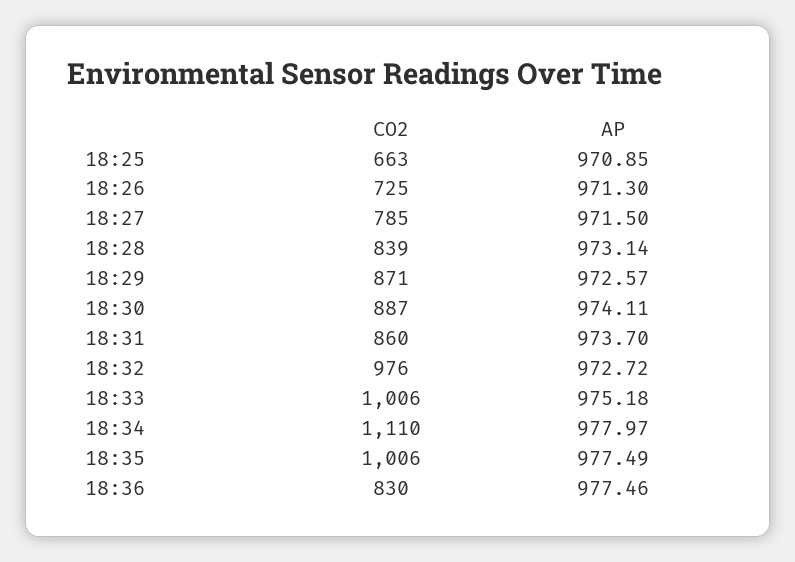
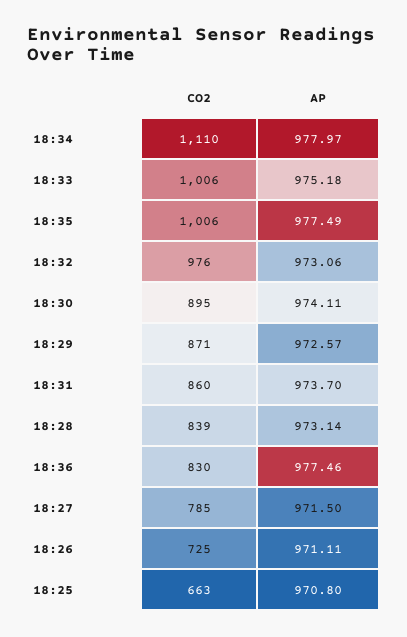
AP, 18:25: 970.85 -> 970.8
AP, 18:26: 971.3 -> 971.11
CO2, 18:30: 887 -> 895
AP, 18:32: 972.72 -> 973.06

